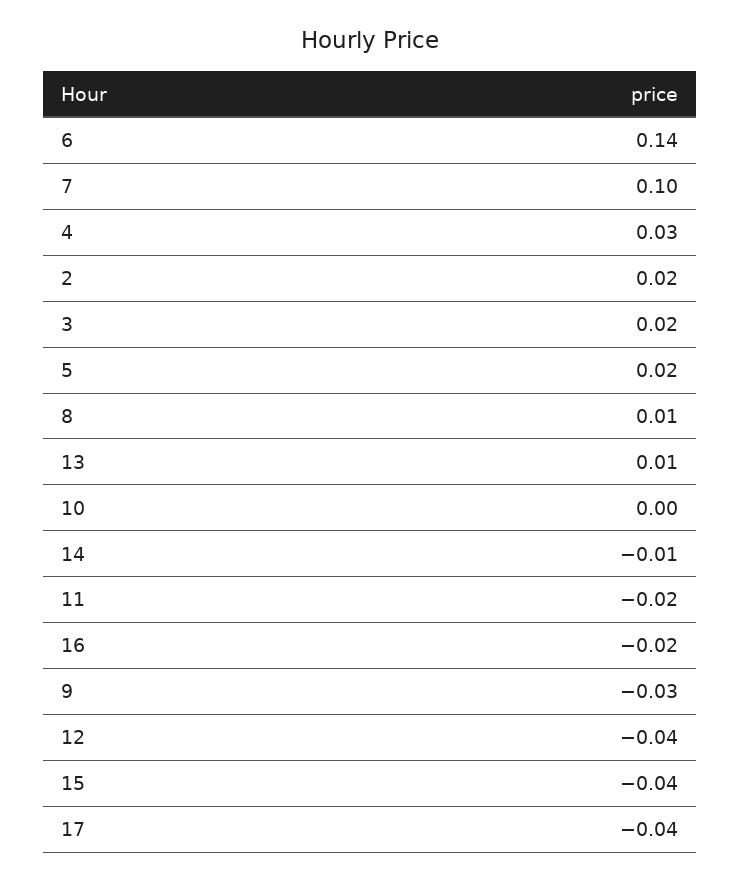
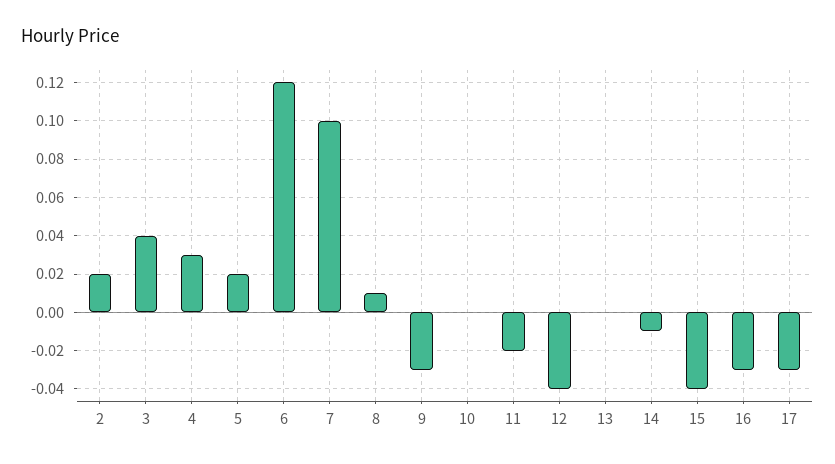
6: 0.14 -> 0.12
3: 0.02 -> 0.04
13: 0.01 -> 0
16: -0.02 -> -0.03
17: -0.04 -> -0.03

